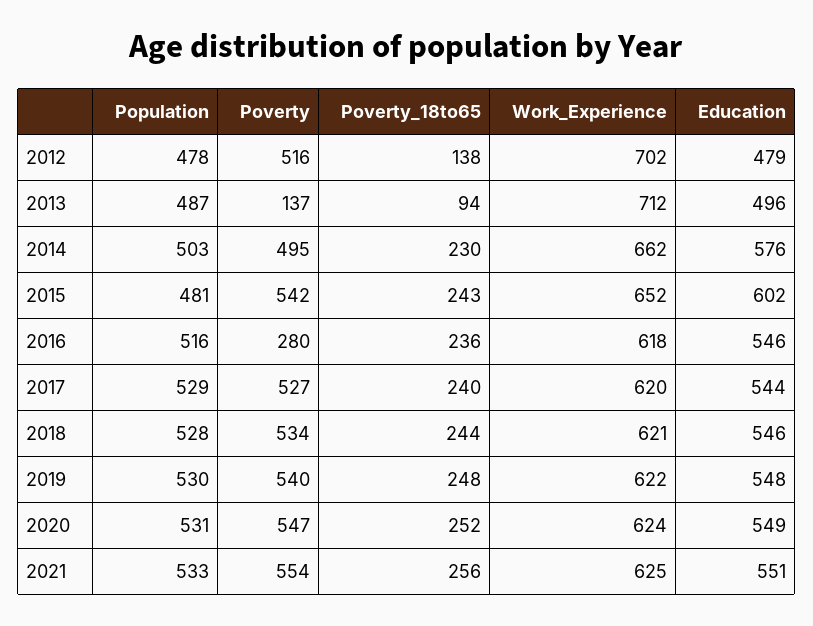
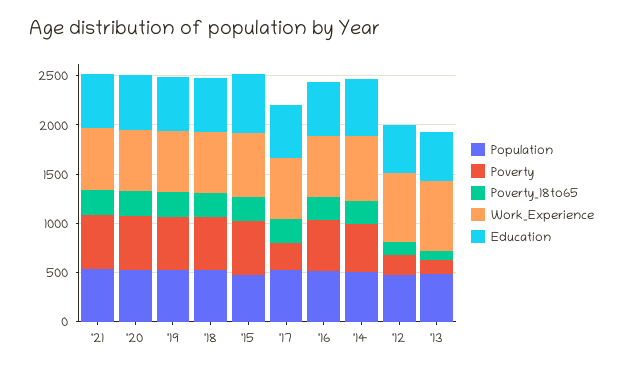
Poverty, 2012: 516 -> 200
Poverty, 2016: 280 -> 500
Poverty, 2017: 527 -> 300

